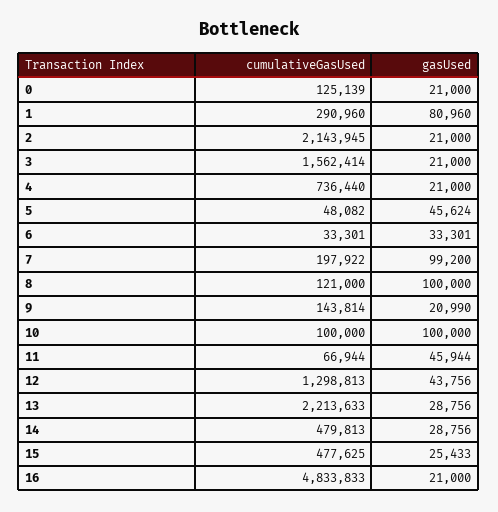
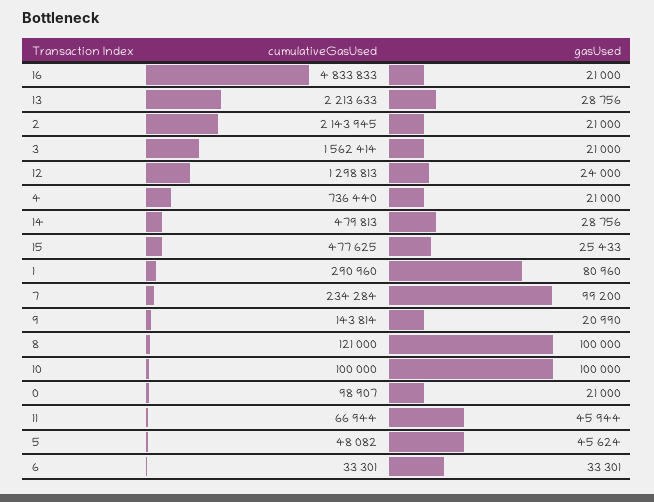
cumulativeGasUsed, 0: 125139 -> 98907
cumulativeGasUsed, 7: 197922 -> 234284
gasUsed, 12: 43756 -> 24000

